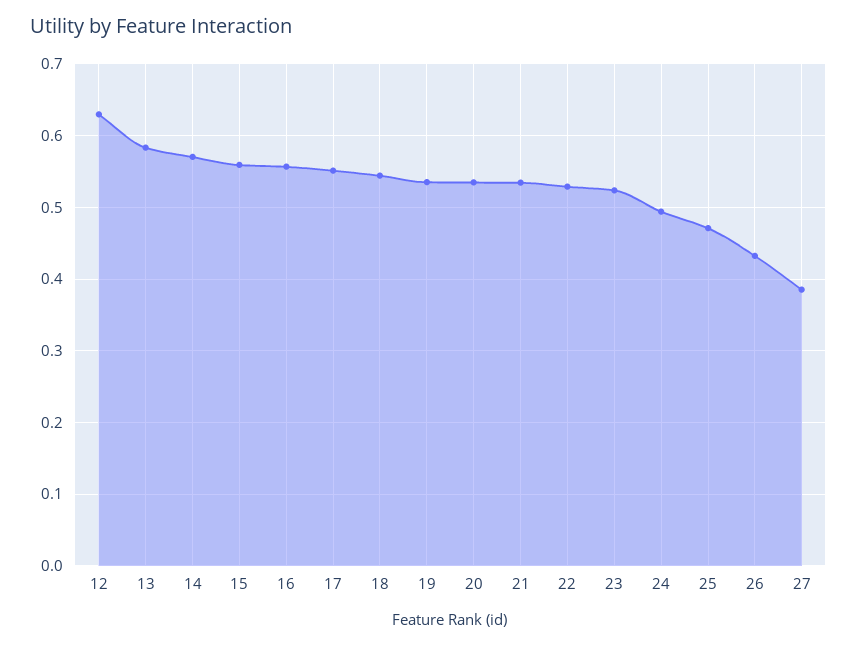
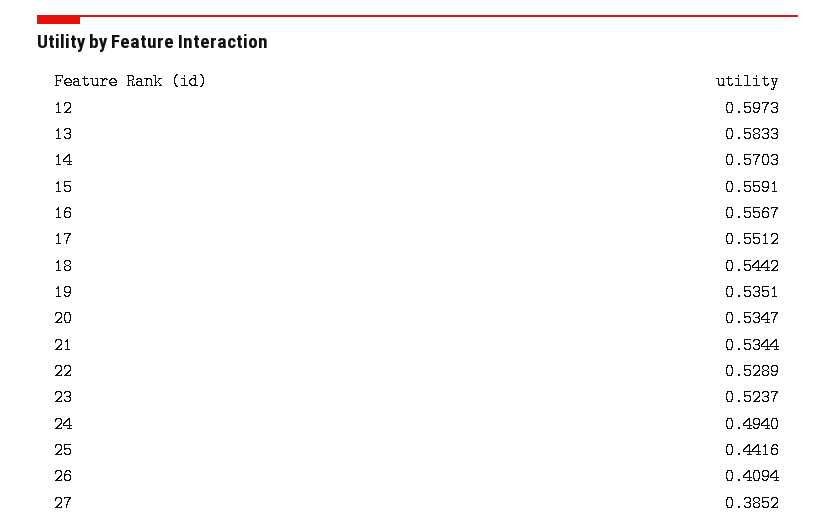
12: 0.63 -> 0.5973
25: 0.47 -> 0.4416
26: 0.43 -> 0.4094

